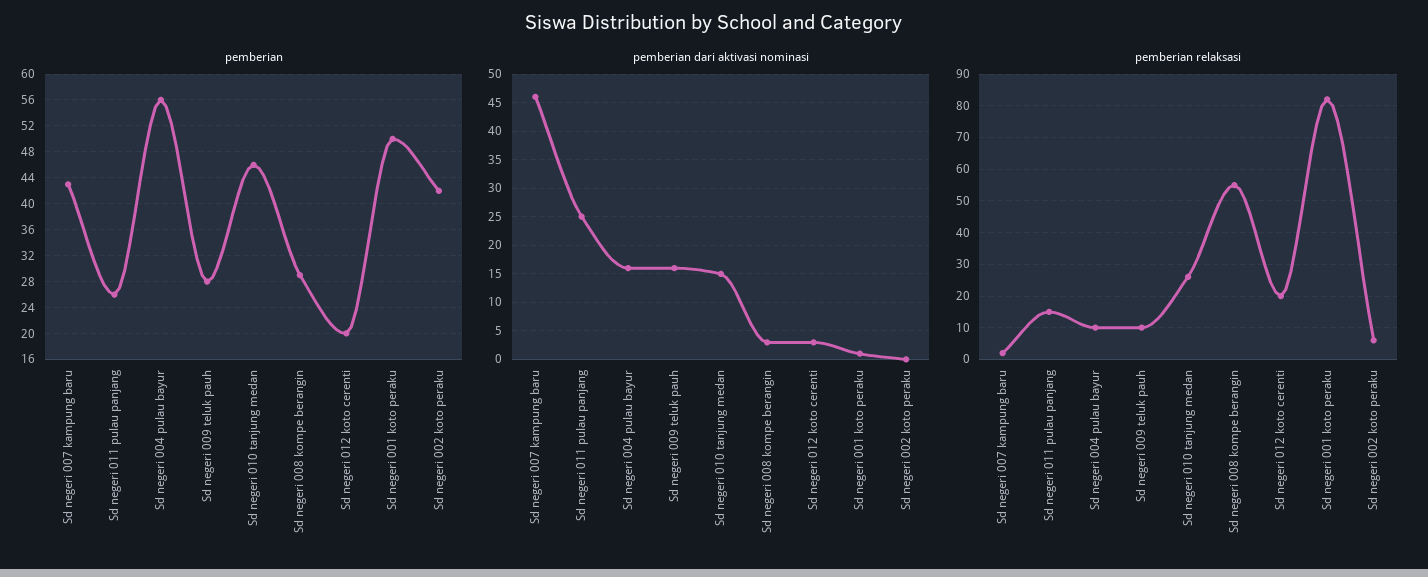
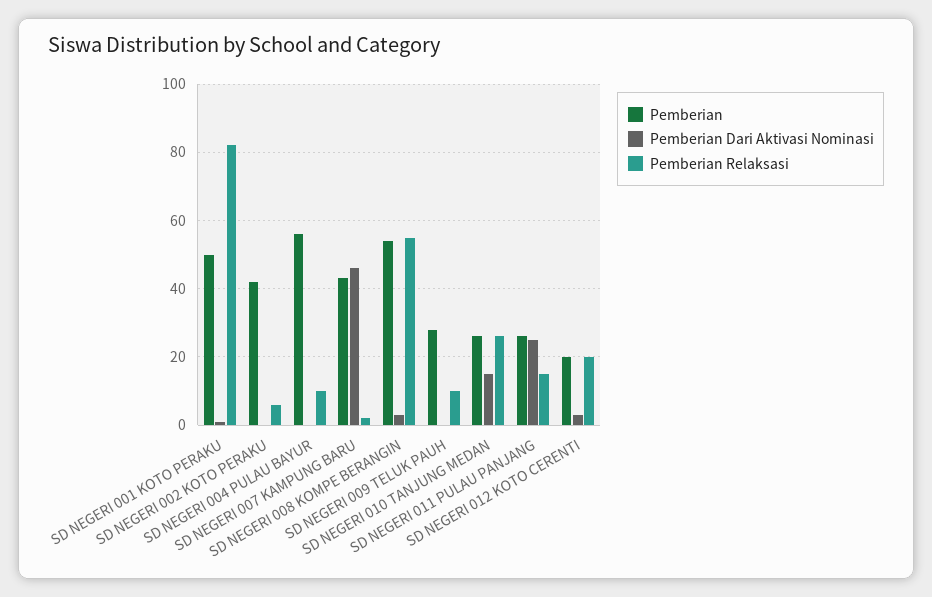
pemberian, Sd negeri 010 tanjung medan: 46 -> 25
pemberian, Sd negeri 008 kompe berangin: 29 -> 55
pemberian dari aktivasi nominasi, Sd negeri 004 pulau bayur: 15 -> 0
pemberian dari aktivasi nominasi, Sd negeri 009 teluk pauh: 15 -> 0

